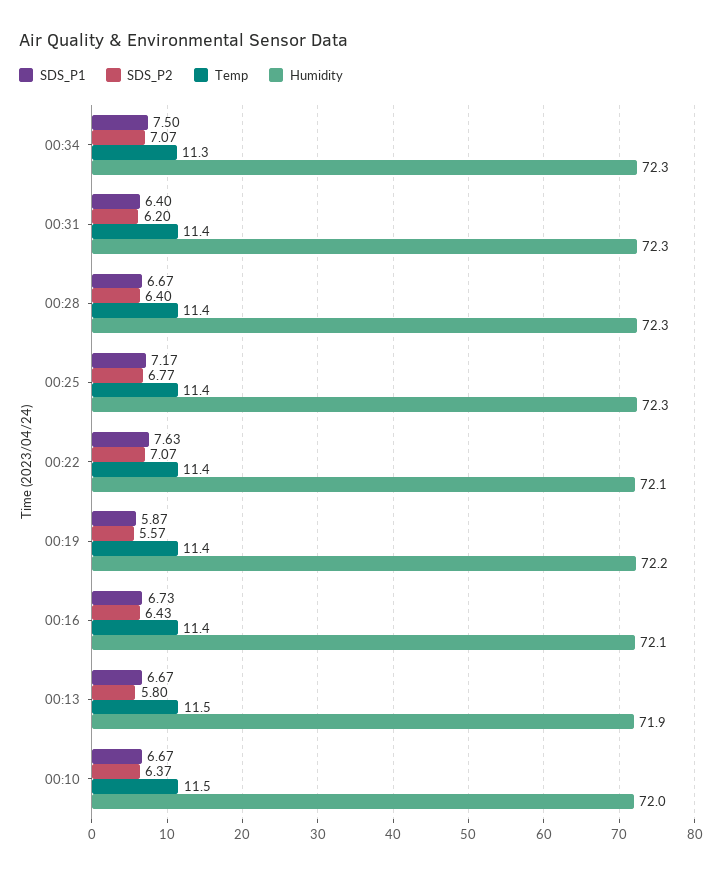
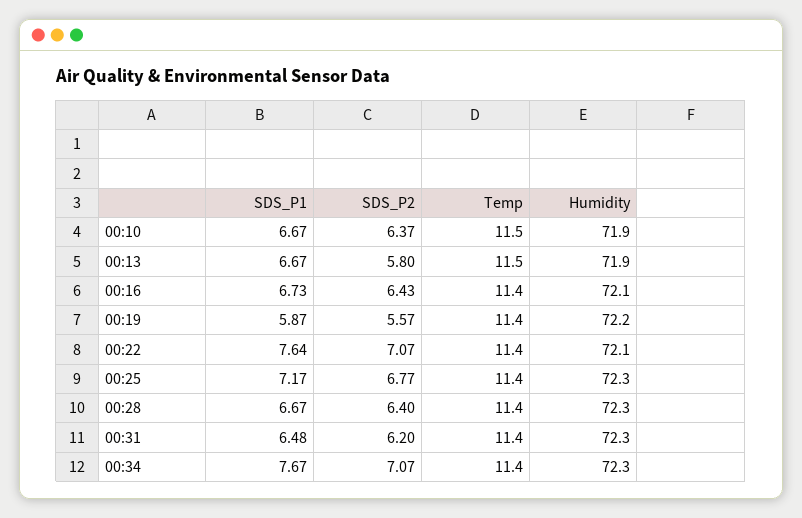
SDS_P1, 00:34: 7.5 -> 7.67
Temp, 00:34: 11.3 -> 11.4
SDS_P1, 00:31: 6.4 -> 6.48
SDS_P1, 00:22: 7.63 -> 7.64
Humidity, 00:10: 72 -> 71.9

